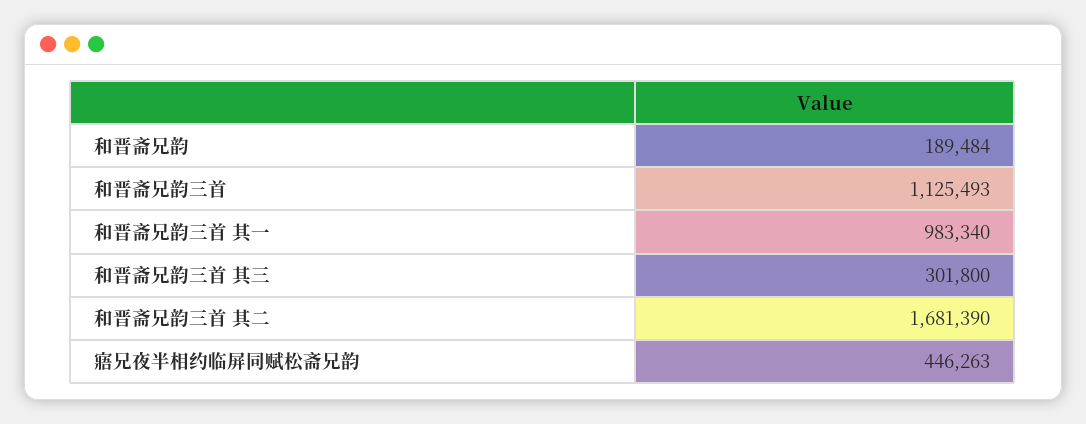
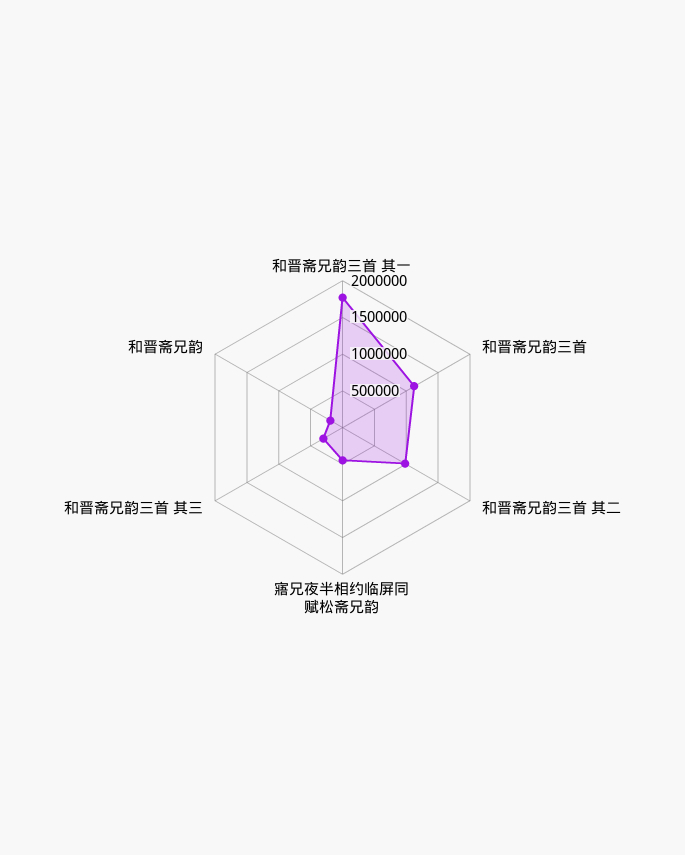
和晋斋兄韵三首 其一: 983340 -> 1750000
和晋斋兄韵三首 其二: 1681390 -> 1000000

